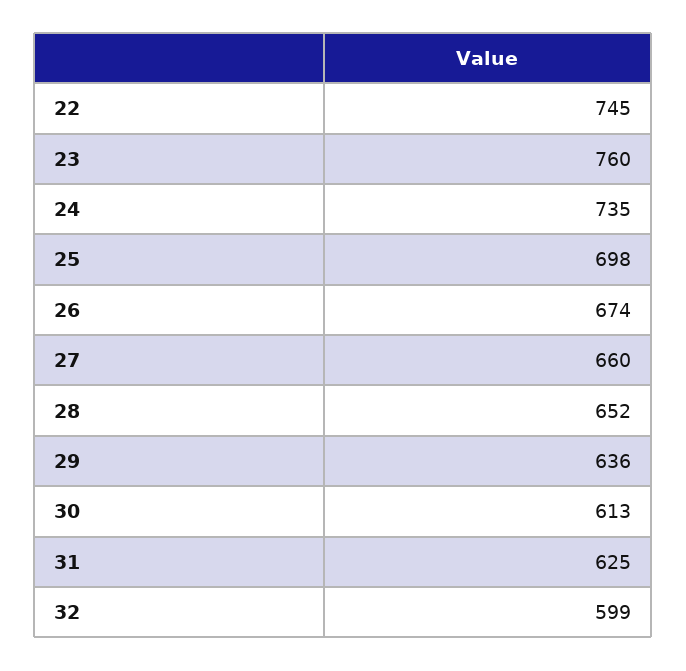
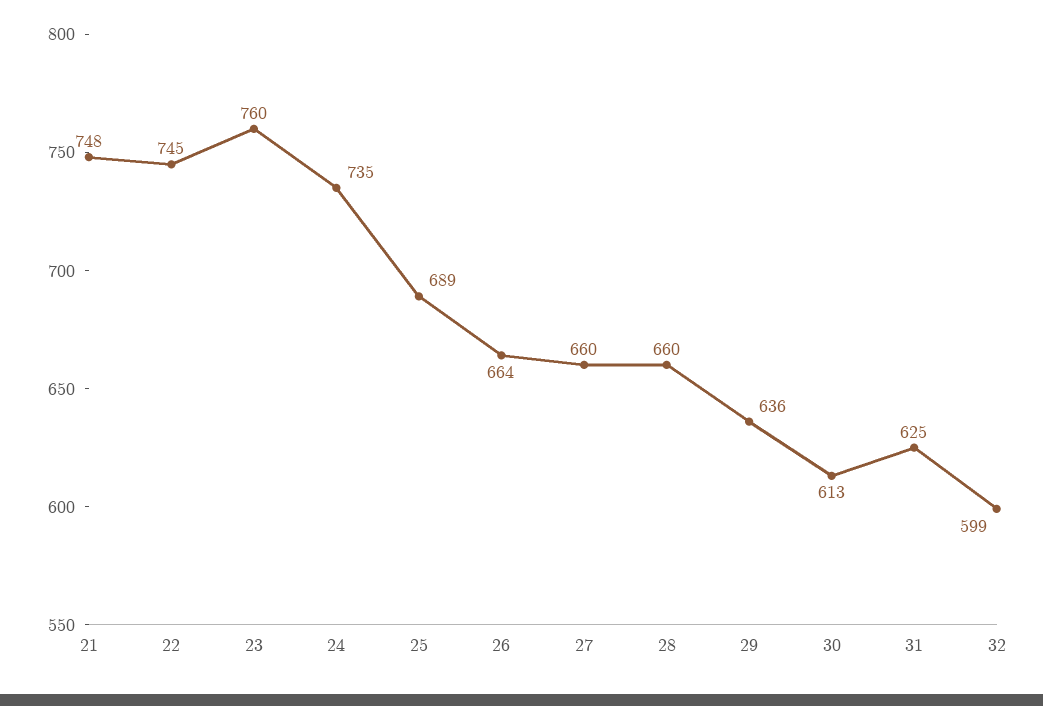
25: 698 -> 689
26: 674 -> 664
28: 652 -> 660
21: none -> 748

